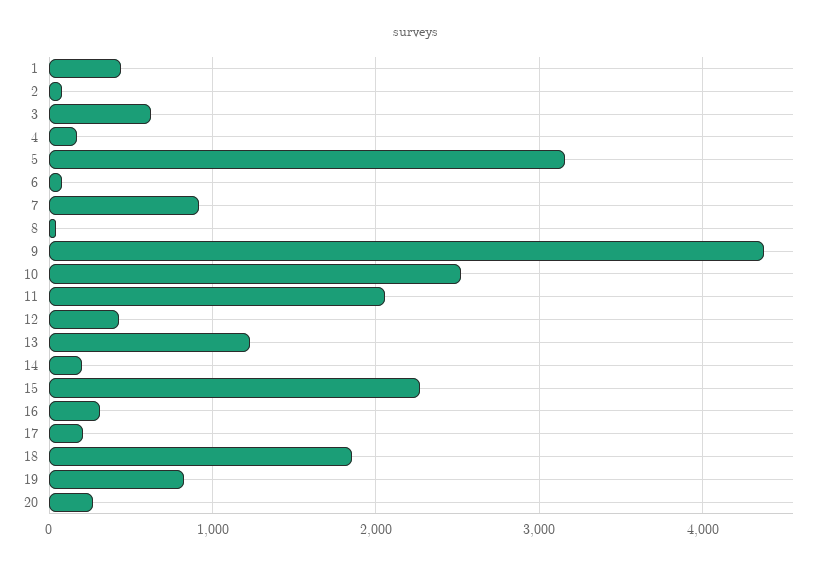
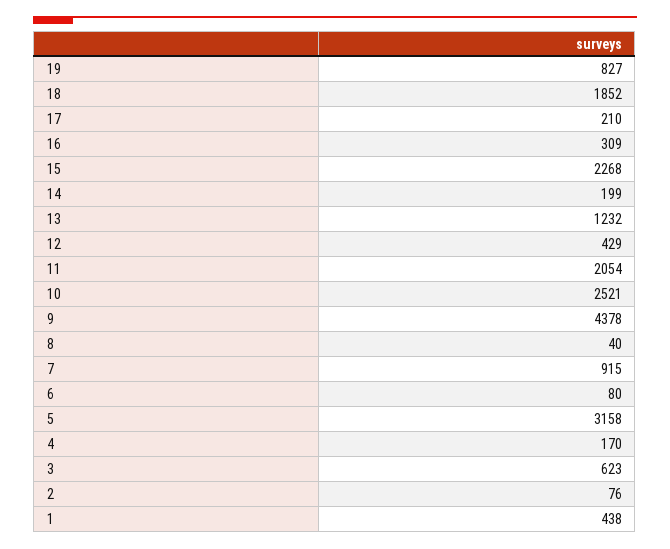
20: 300 -> none

